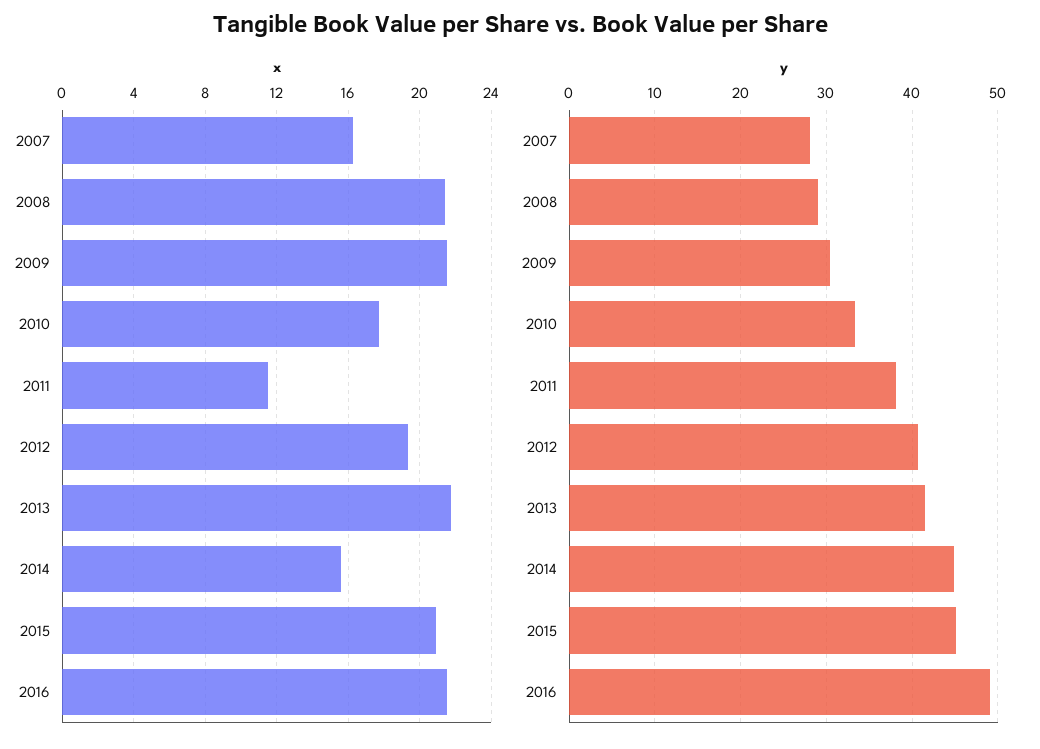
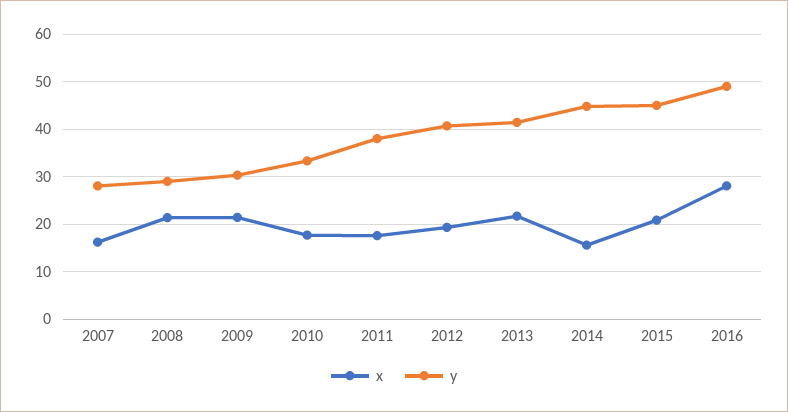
x, 2011: 11.5 -> 18
x, 2016: 21.5 -> 28

